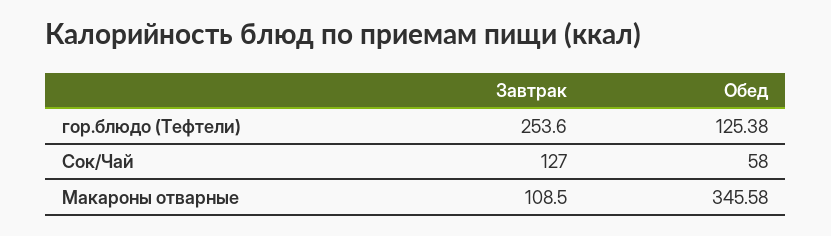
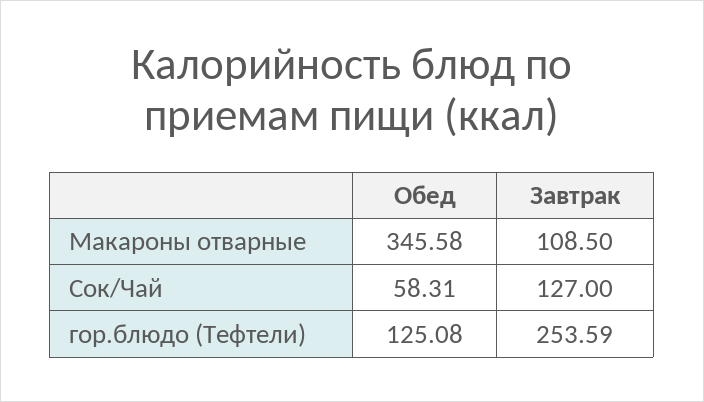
Завтрак, гор.блюдо (Тефтели): 253.6 -> 253.59
Обед, гор.блюдо (Тефтели): 125.38 -> 125.08
Обед, Сок/Чай: 58 -> 58.31

